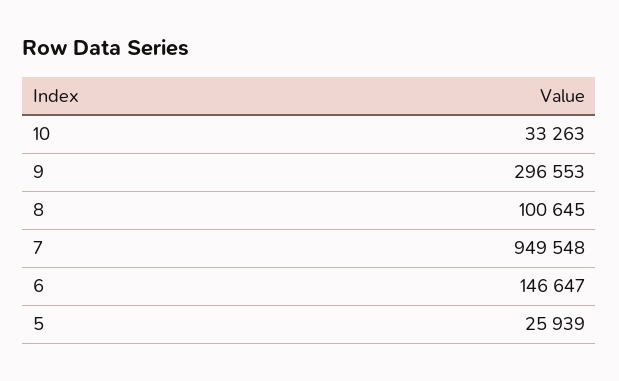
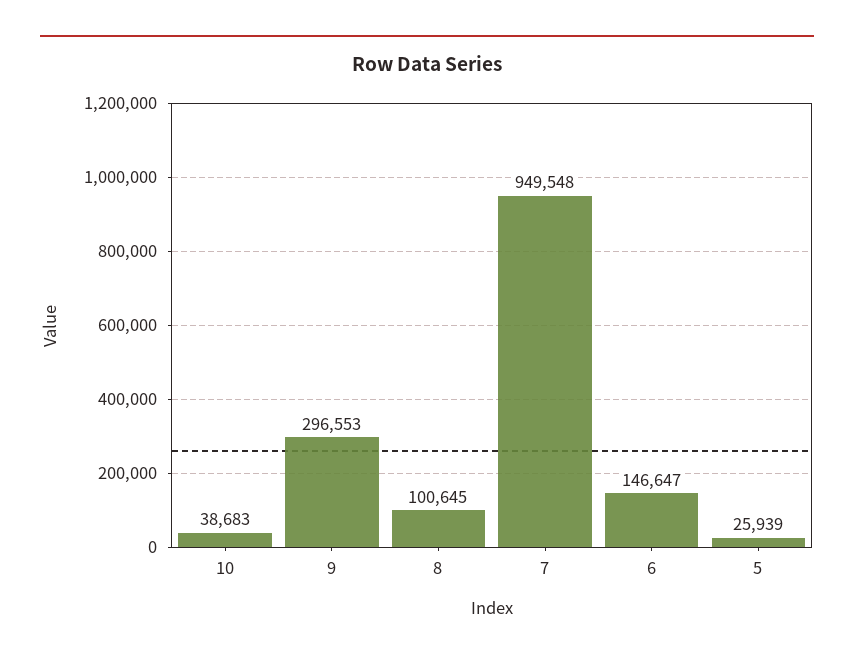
10: 33263 -> 38683

